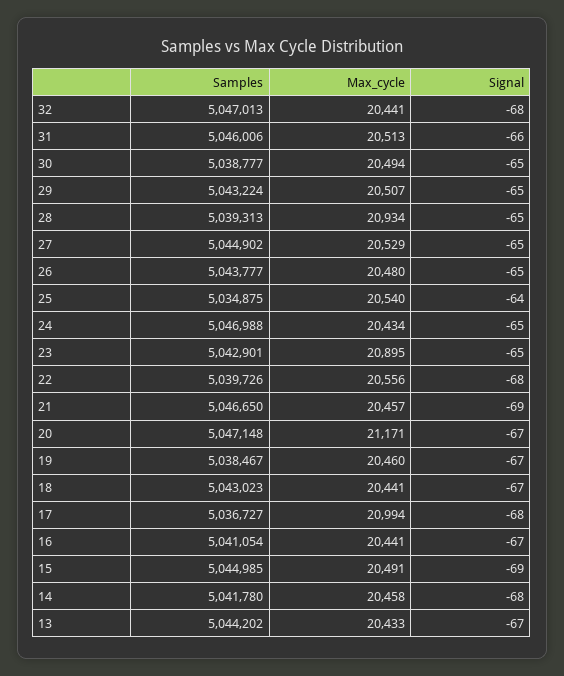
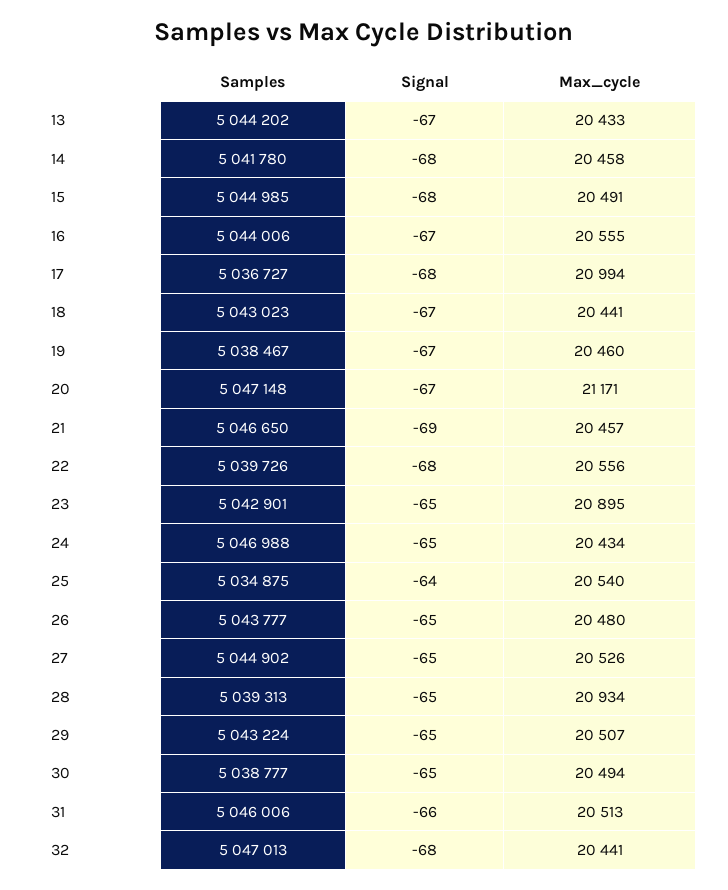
Max_cycle, 27: 20529 -> 20526
Samples, 16: 5041054 -> 5044006
Max_cycle, 16: 20441 -> 20555
Signal, 15: -69 -> -68

